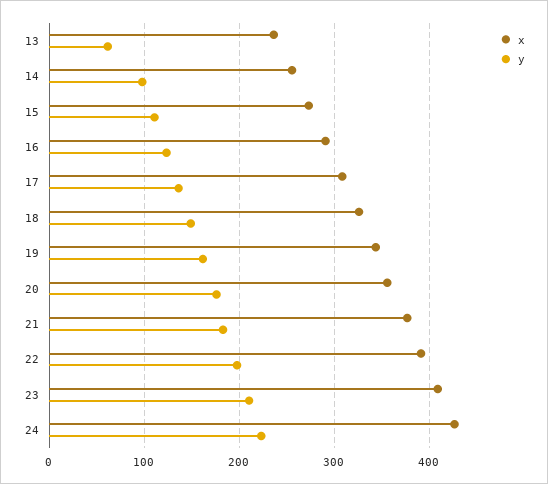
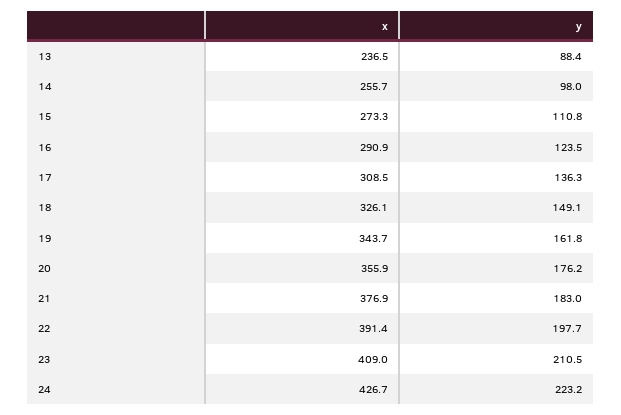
y, 13: 60 -> 88.4

